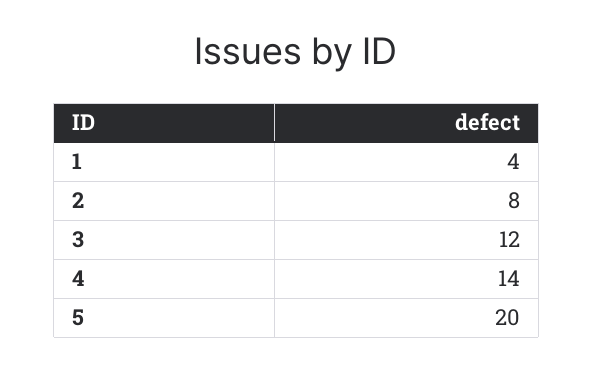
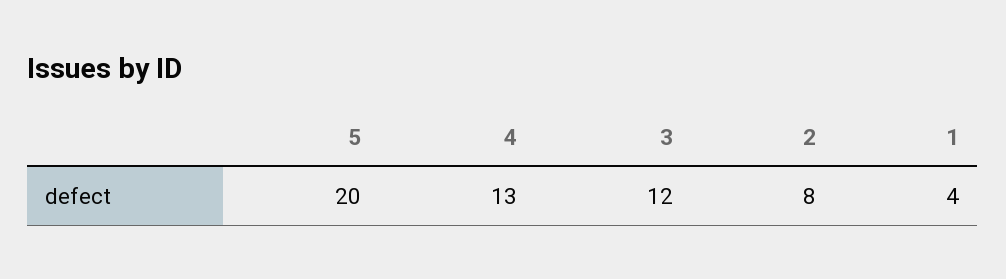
4: 14 -> 13

